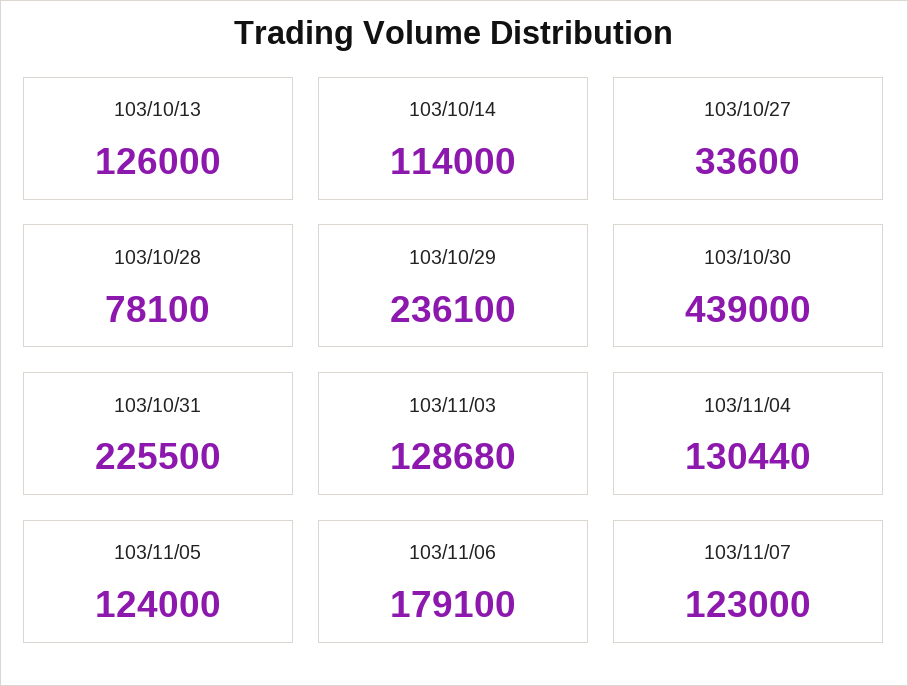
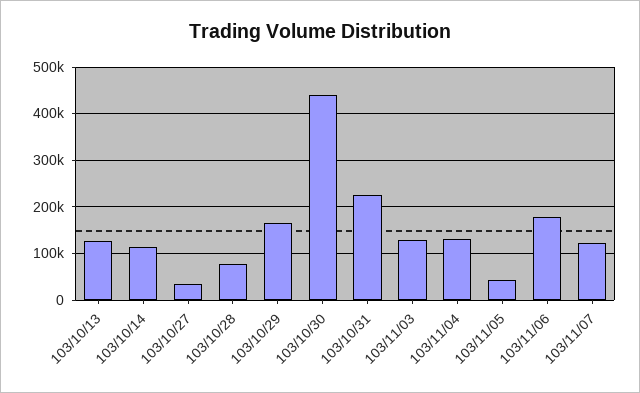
103/10/29: 236100 -> 160000
103/11/05: 124000 -> 40000

